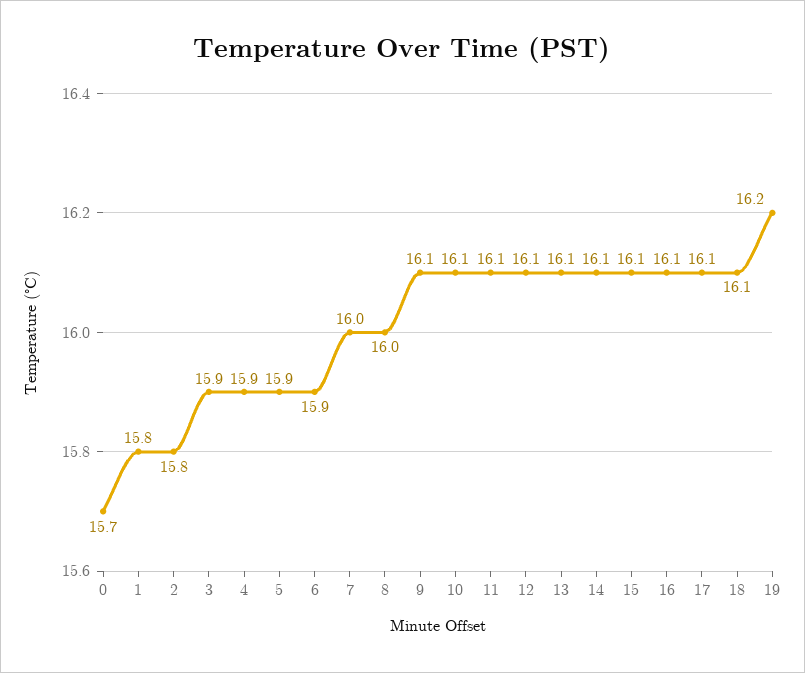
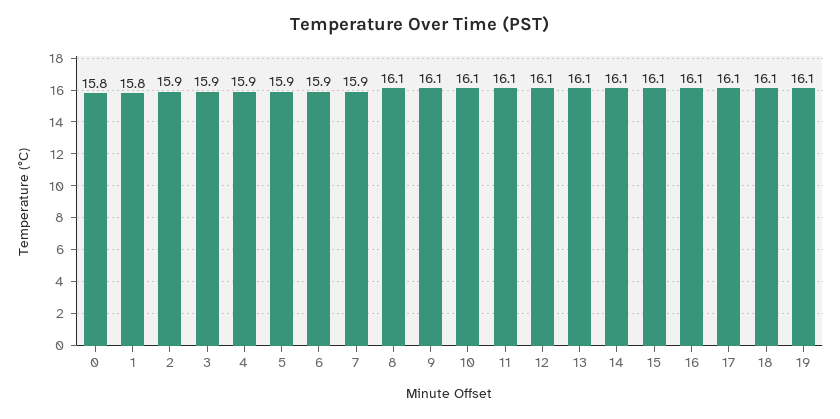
0: 15.7 -> 15.8
2: 15.8 -> 15.9
7: 16 -> 15.9
8: 16 -> 16.1
19: 16.2 -> 16.1

